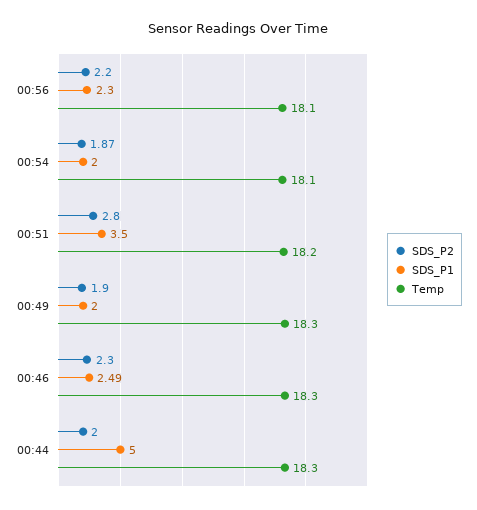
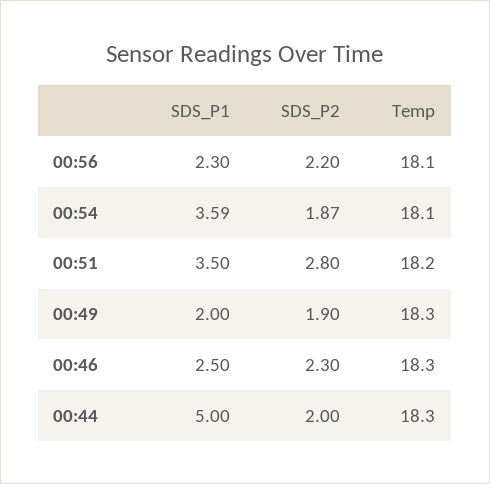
SDS_P1, 00:54: 2 -> 3.59
SDS_P1, 00:46: 2.49 -> 2.5

